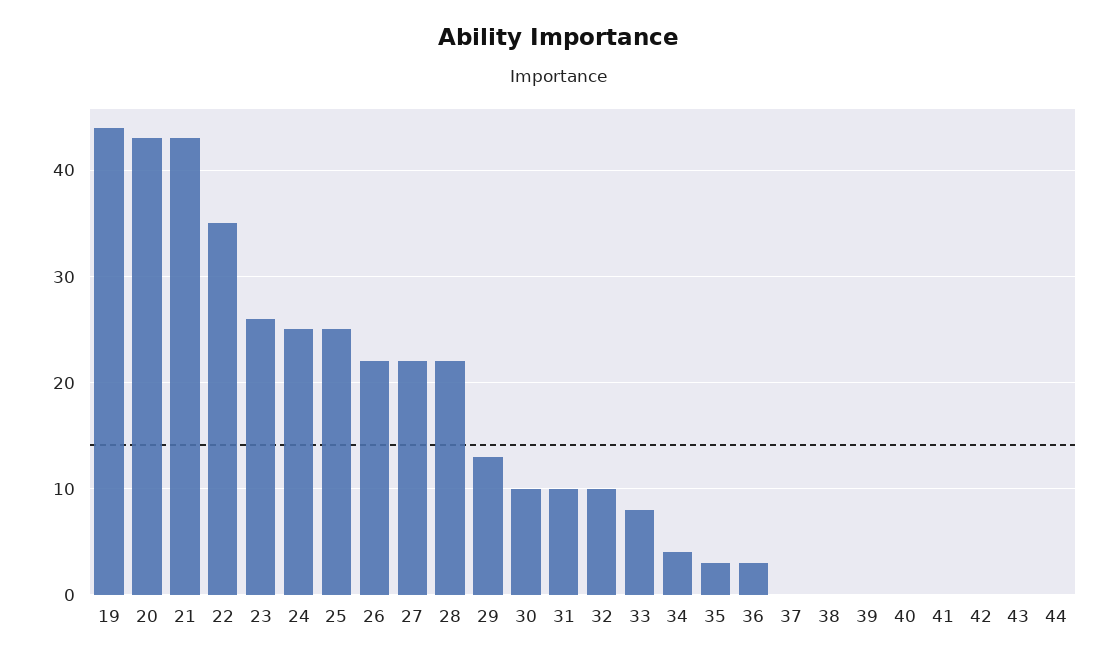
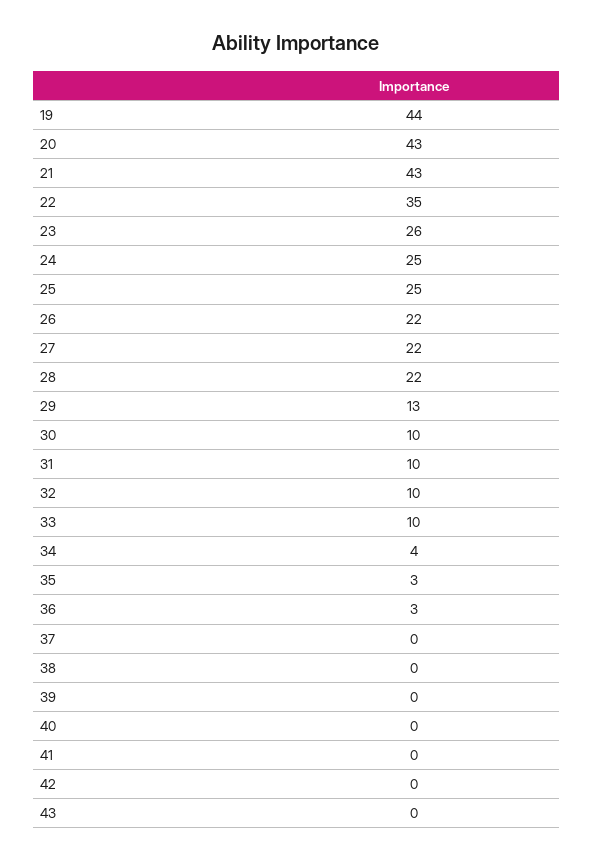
33: 8 -> 10
44: 0 -> none

